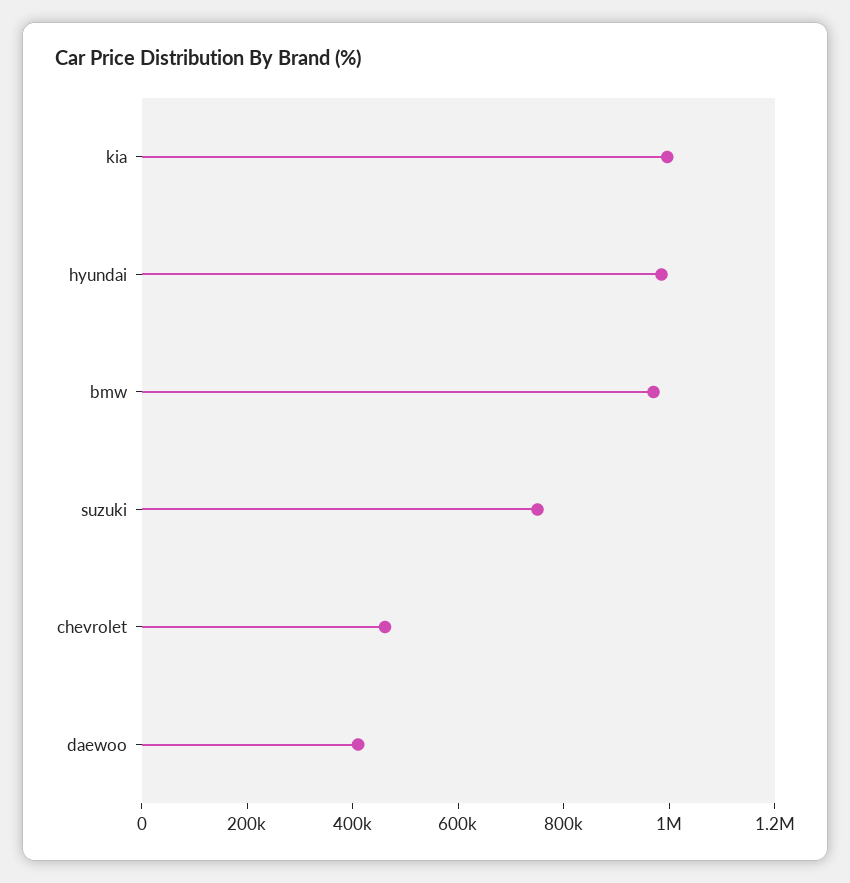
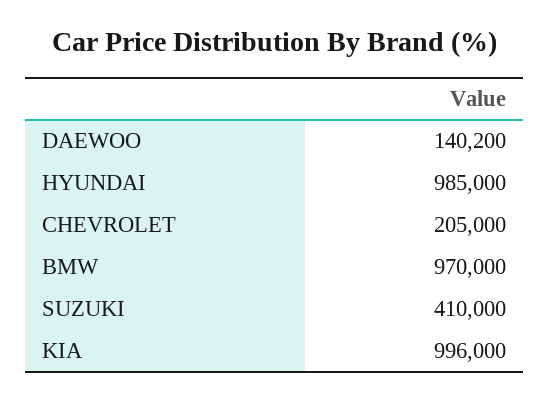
suzuki: 750000 -> 410000
chevrolet: 450000 -> 205000
daewoo: 400000 -> 140200

